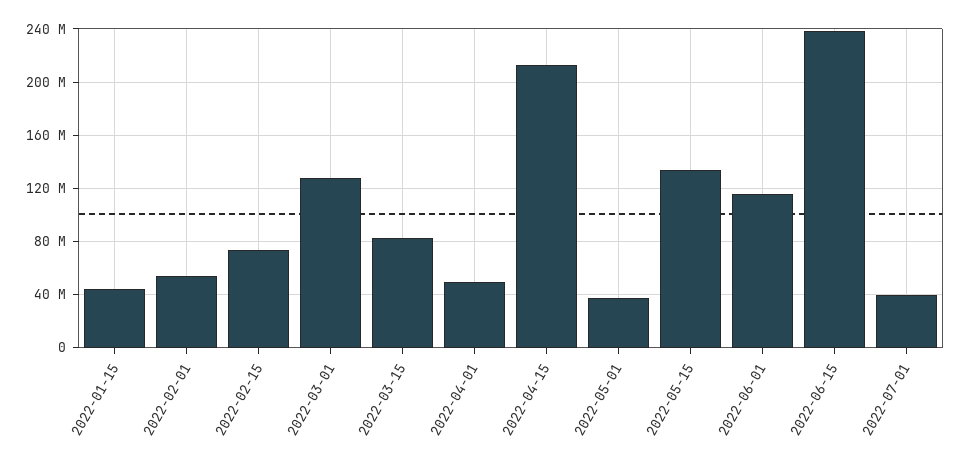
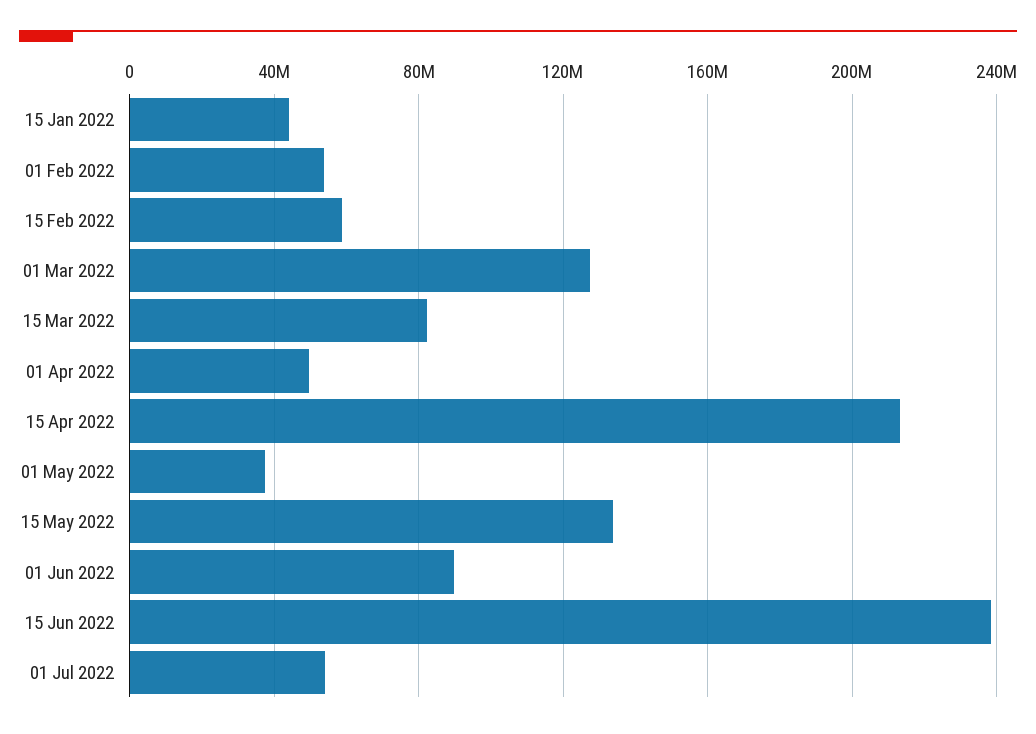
2022-02-15: 75000000 -> 60000000
2022-06-01: 115000000 -> 90000000
2022-07-01: 40000000 -> 55000000

